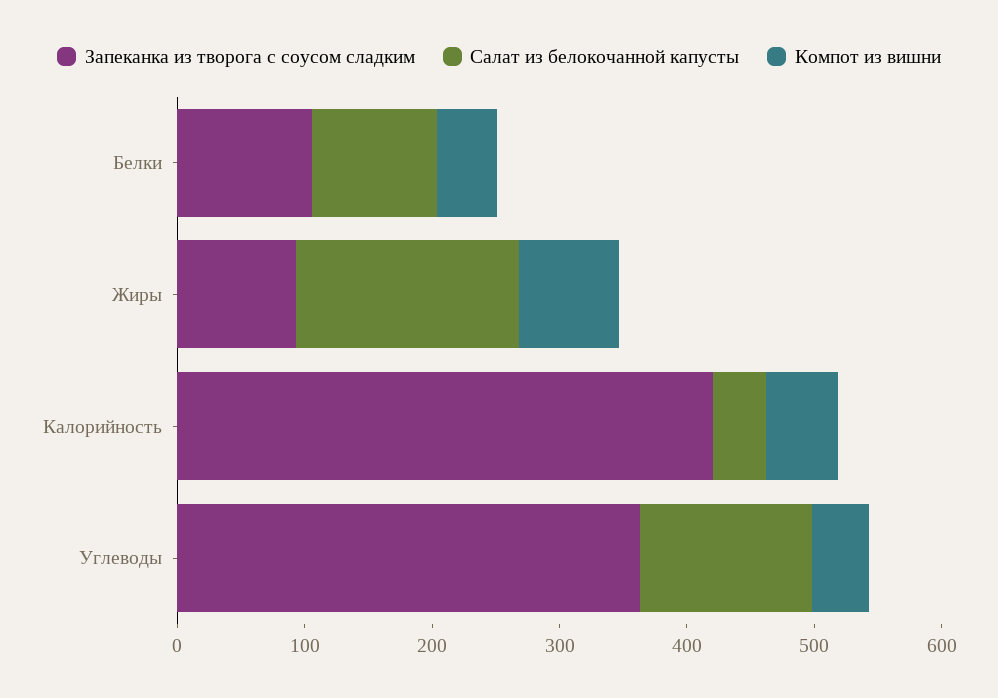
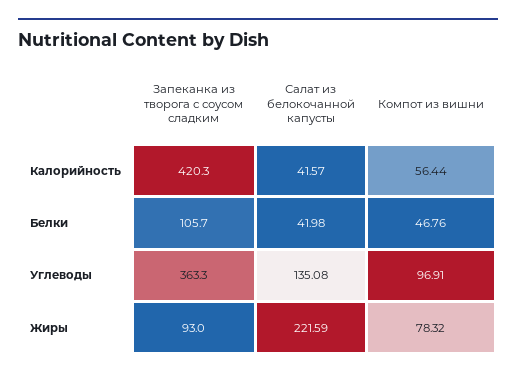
Салат из белокочанной капусты, Белки: 100 -> 41.98
Салат из белокочанной капусты, Жиры: 180 -> 221.59
Компот из вишни, Углеводы: 40 -> 96.91

